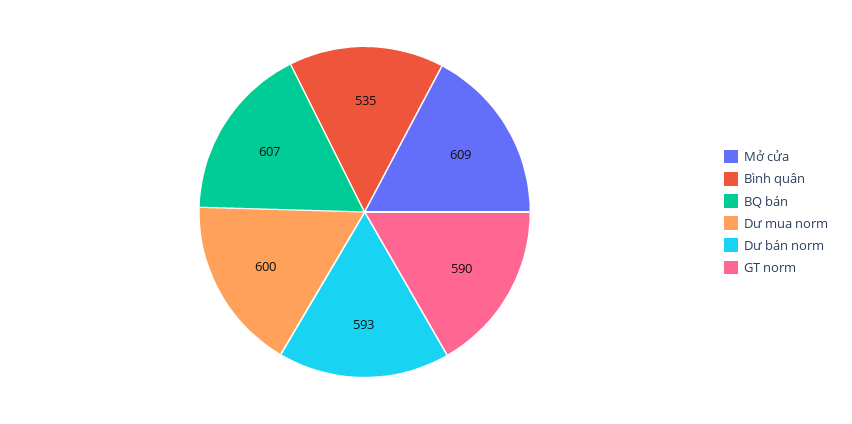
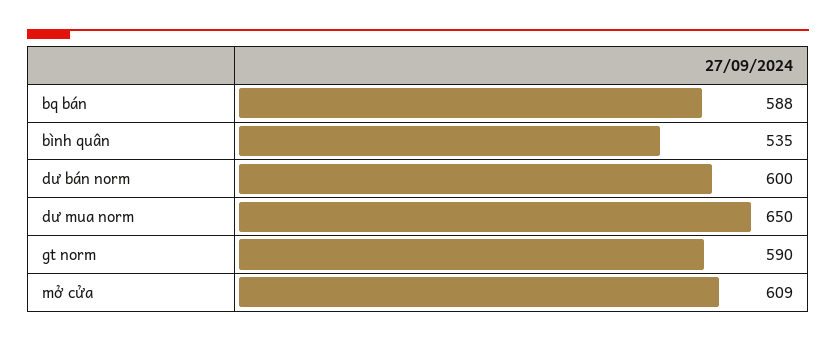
BQ bán: 607 -> 588
Dư mua norm: 600 -> 650
Dư bán norm: 593 -> 600

